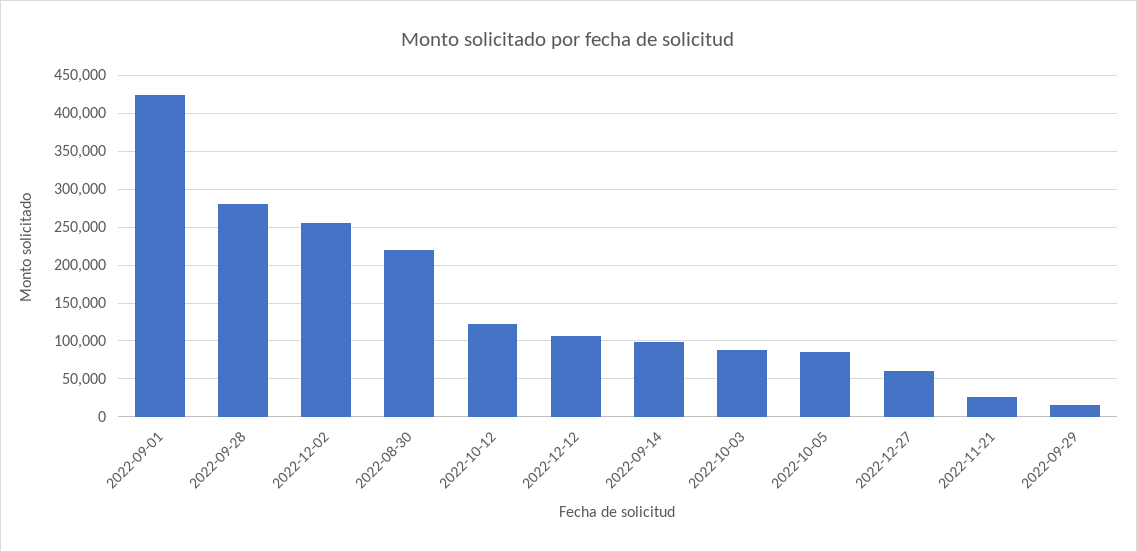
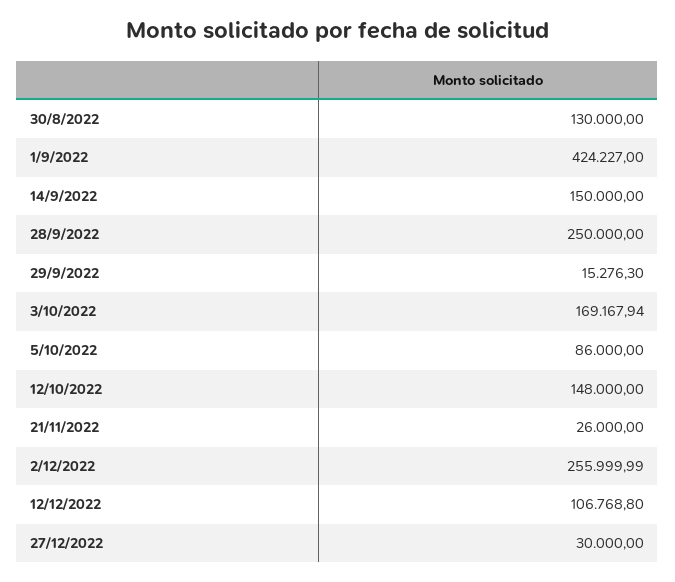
2022-09-28: 280000 -> 250000
2022-08-30: 220000 -> 130000
2022-10-12: 120000 -> 148000
2022-09-14: 100000 -> 150000
2022-10-03: 90000 -> 169167.94
2022-12-27: 60000 -> 30000

